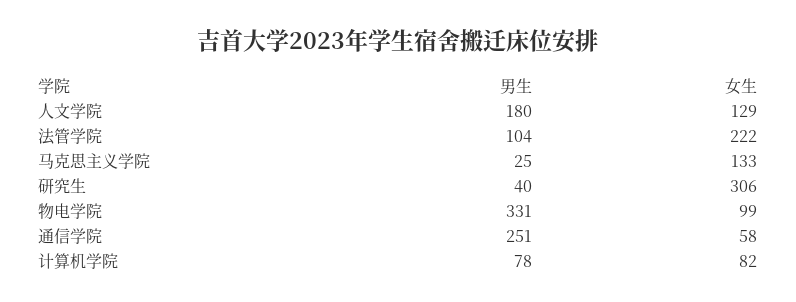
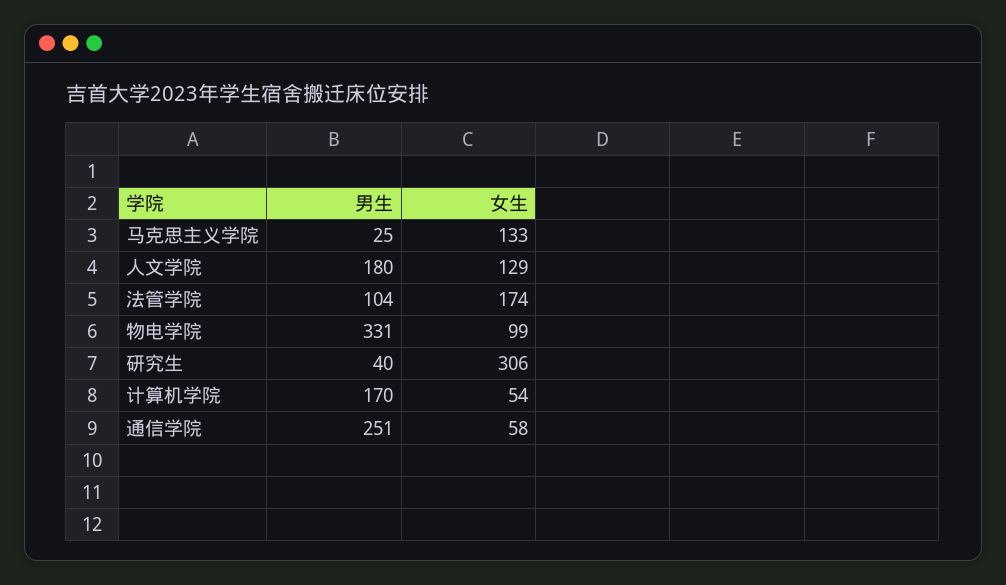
女生, 法管学院: 222 -> 174
男生, 计算机学院: 78 -> 170
女生, 计算机学院: 82 -> 54

